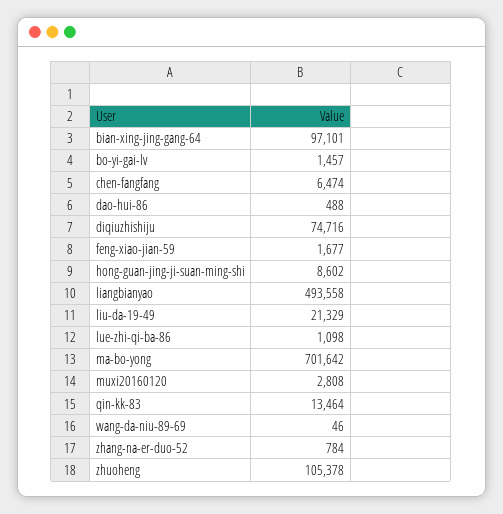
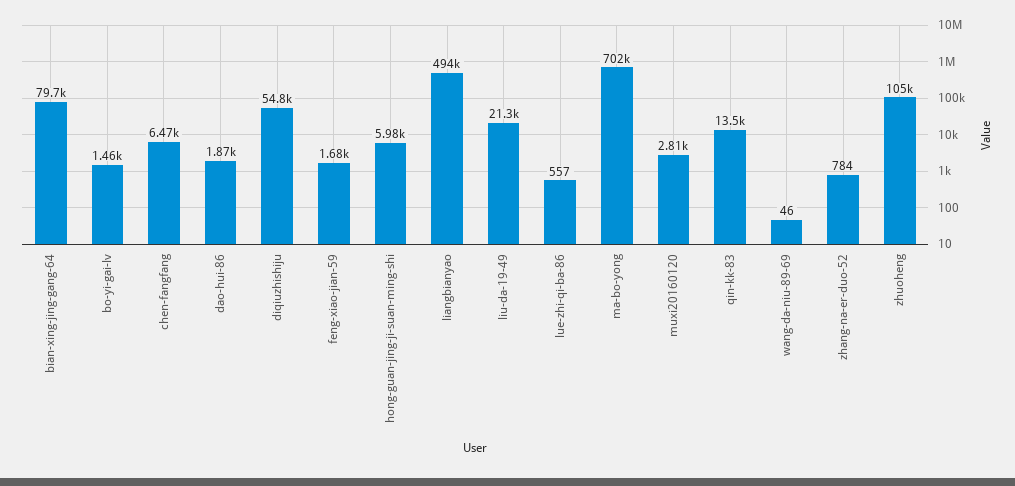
bian-xing-jing-gang-64: 97101 -> 79700
dao-hui-86: 488 -> 1870
diqiuzhishiju: 74716 -> 54800
hong-guan-jing-ji-suan-ming-shi: 8602 -> 5980
lue-zhi-qi-ba-86: 1098 -> 557

